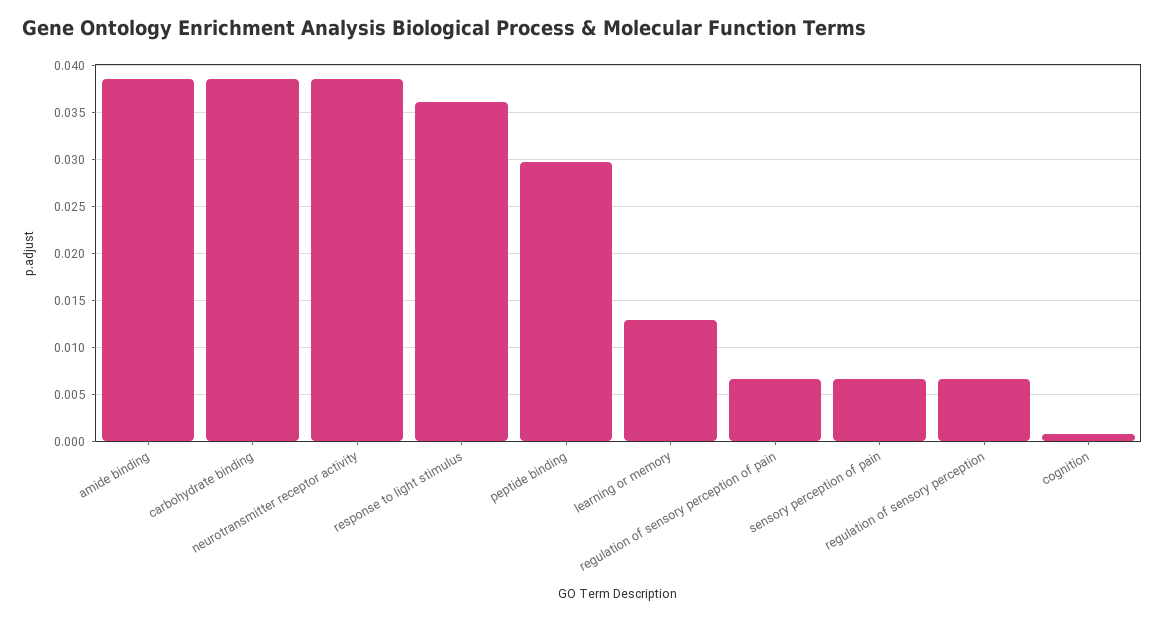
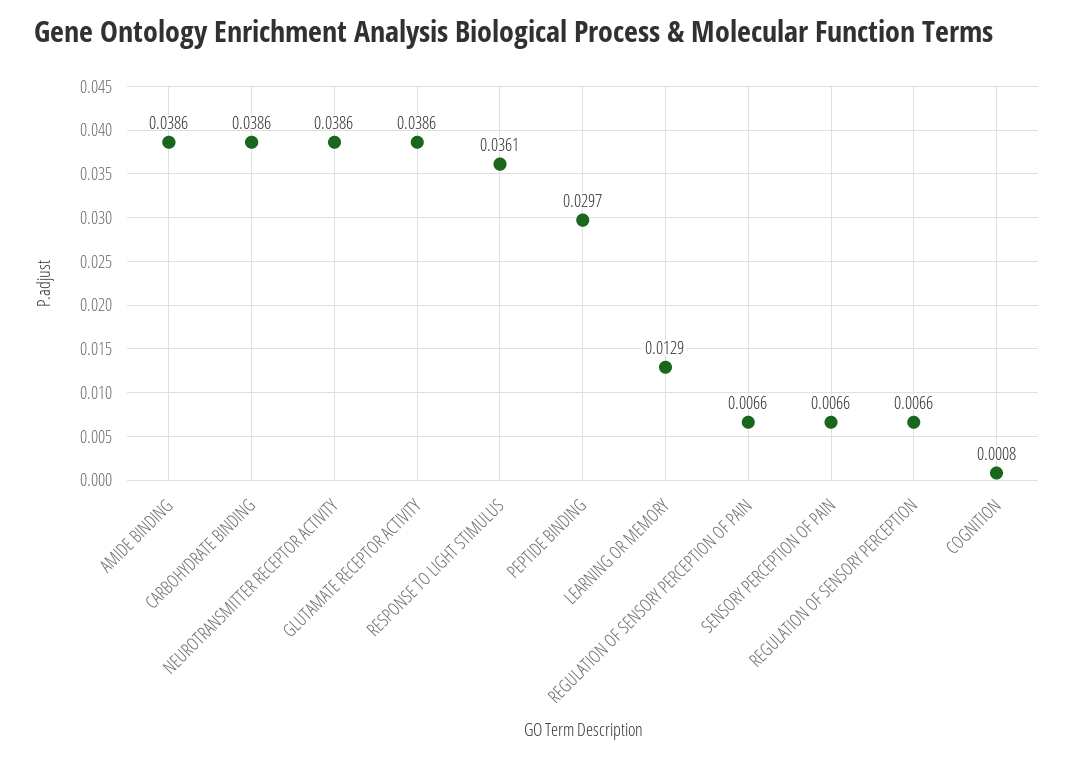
GLUTAMATE RECEPTOR ACTIVITY: none -> 0.0386

